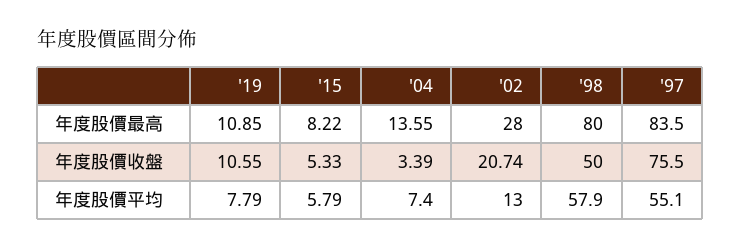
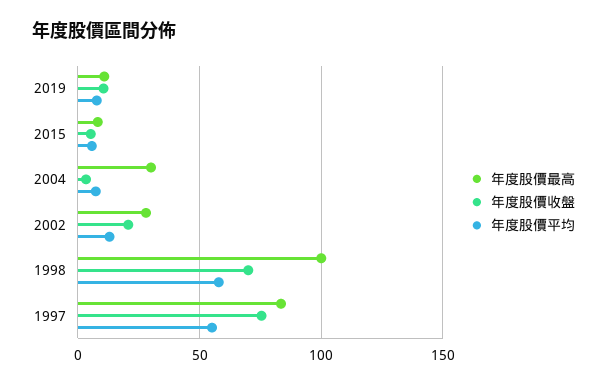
年度股價最高, '04: 13.55 -> 30
年度股價最高, '98: 80 -> 100
年度股價收盤, '98: 50 -> 70

